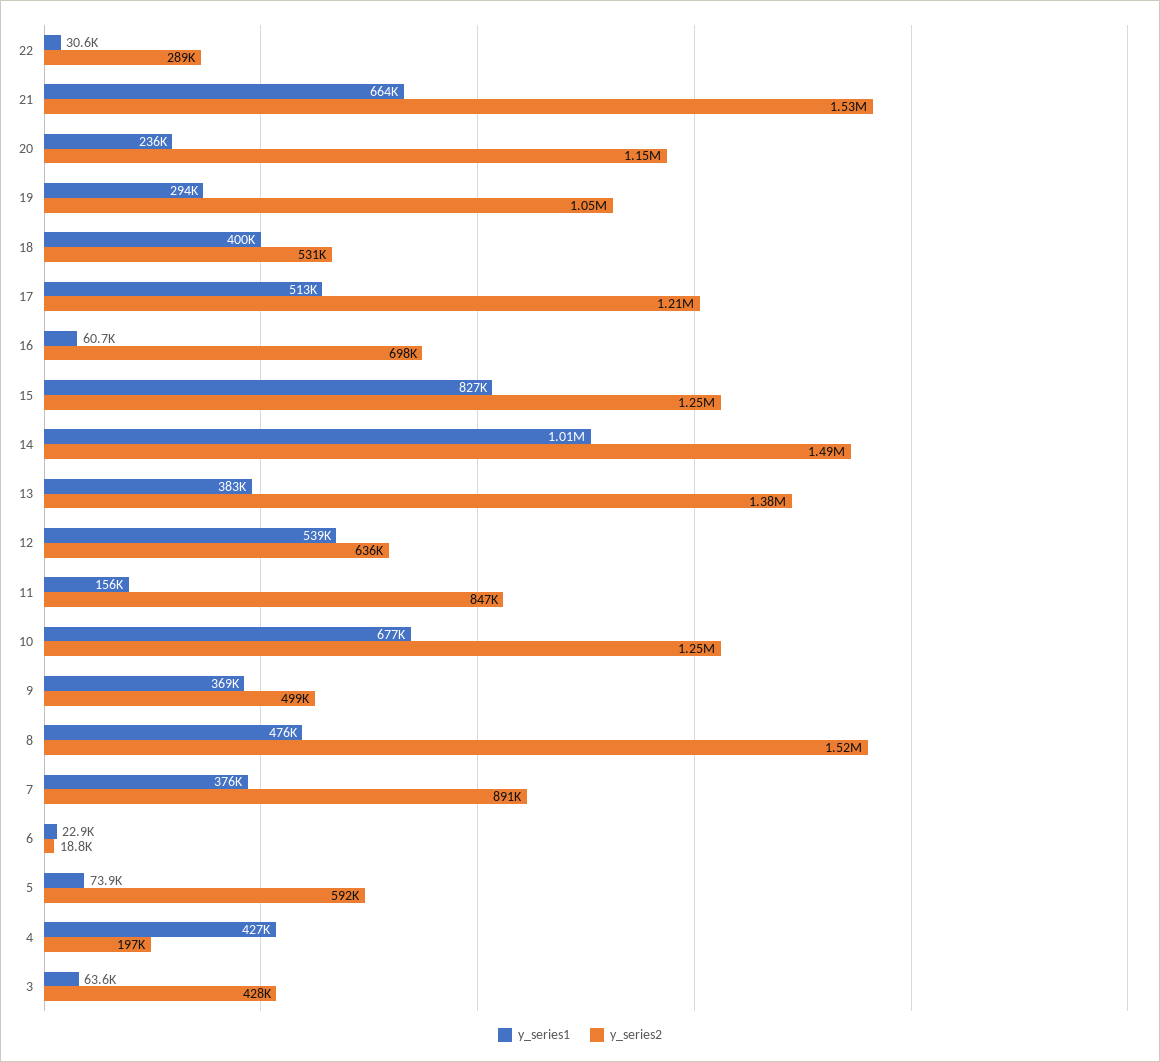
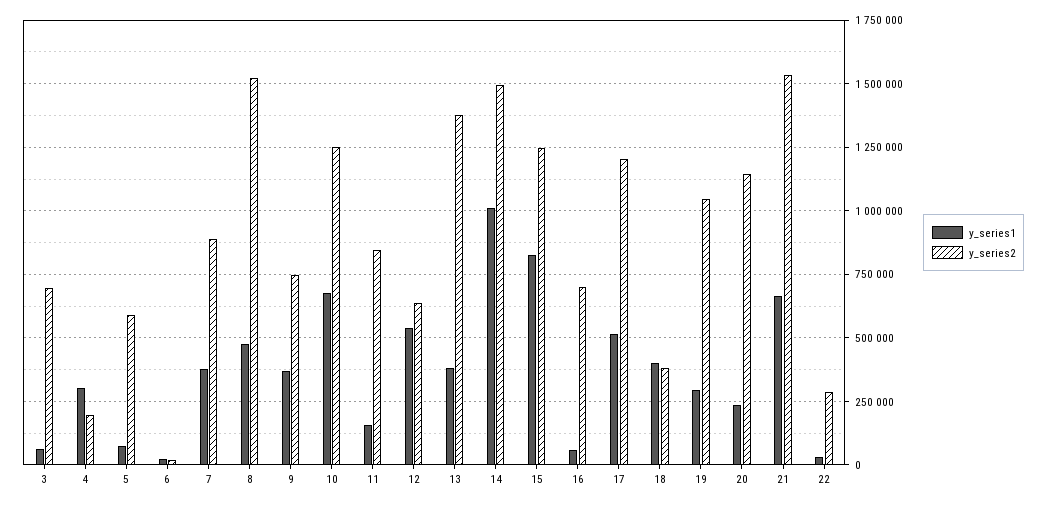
y_series2, 18: 531000 -> 375000
y_series2, 9: 499000 -> 750000
y_series1, 4: 427000 -> 300000
y_series2, 3: 428000 -> 700000

